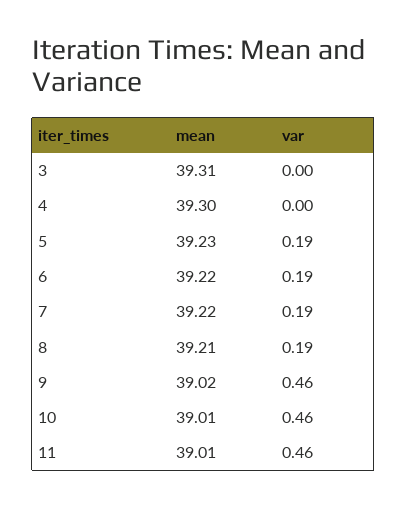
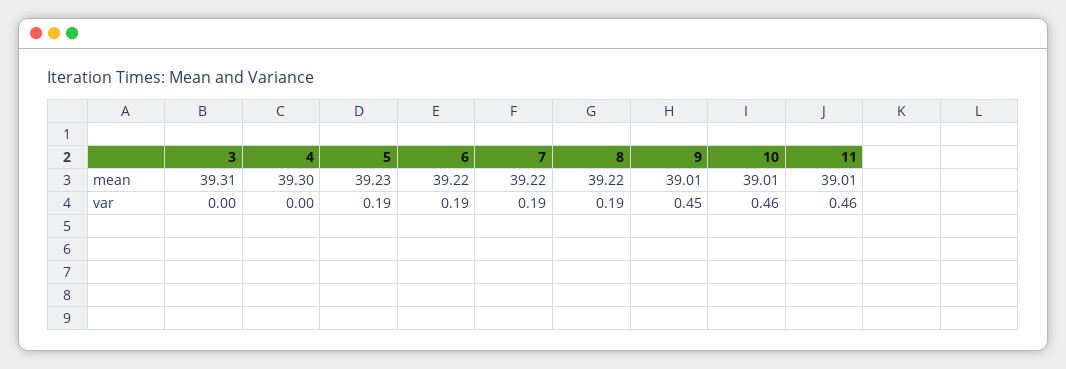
mean, 8: 39.21 -> 39.22
mean, 9: 39.02 -> 39.01
var, 9: 0.46 -> 0.45

